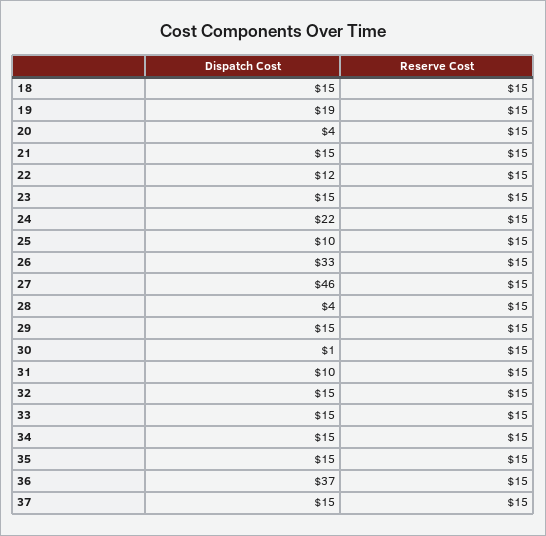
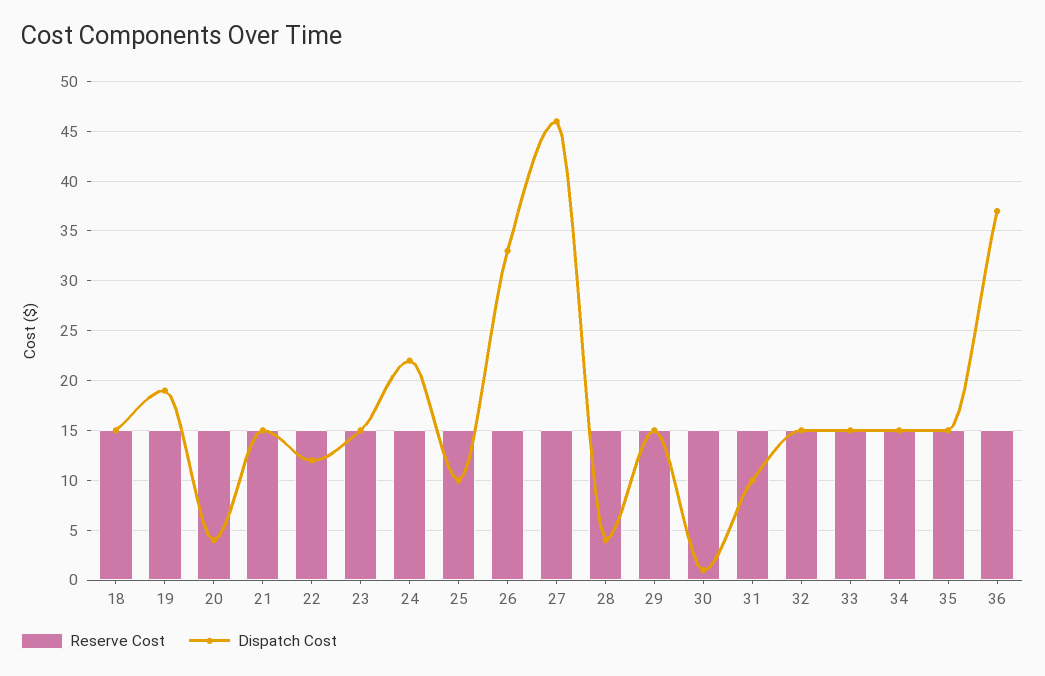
Dispatch Cost, 37: 15 -> none
Reserve Cost, 37: 15 -> none

